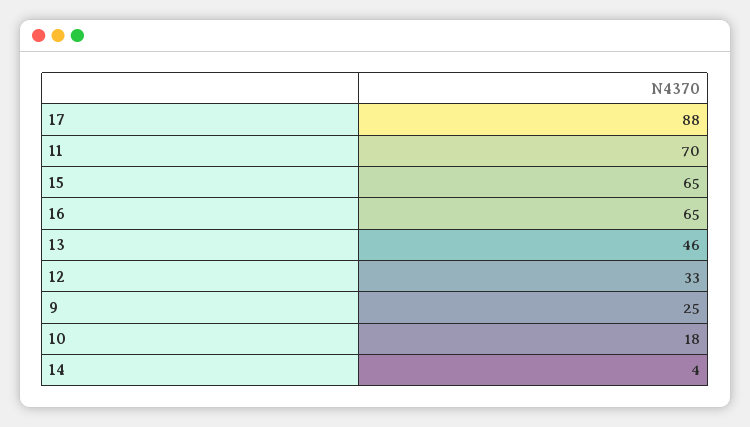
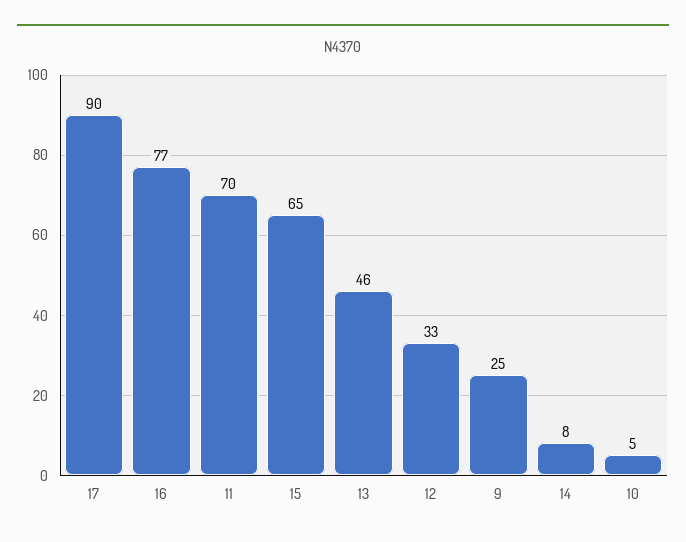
17: 88 -> 90
16: 65 -> 77
10: 18 -> 5
14: 4 -> 8

